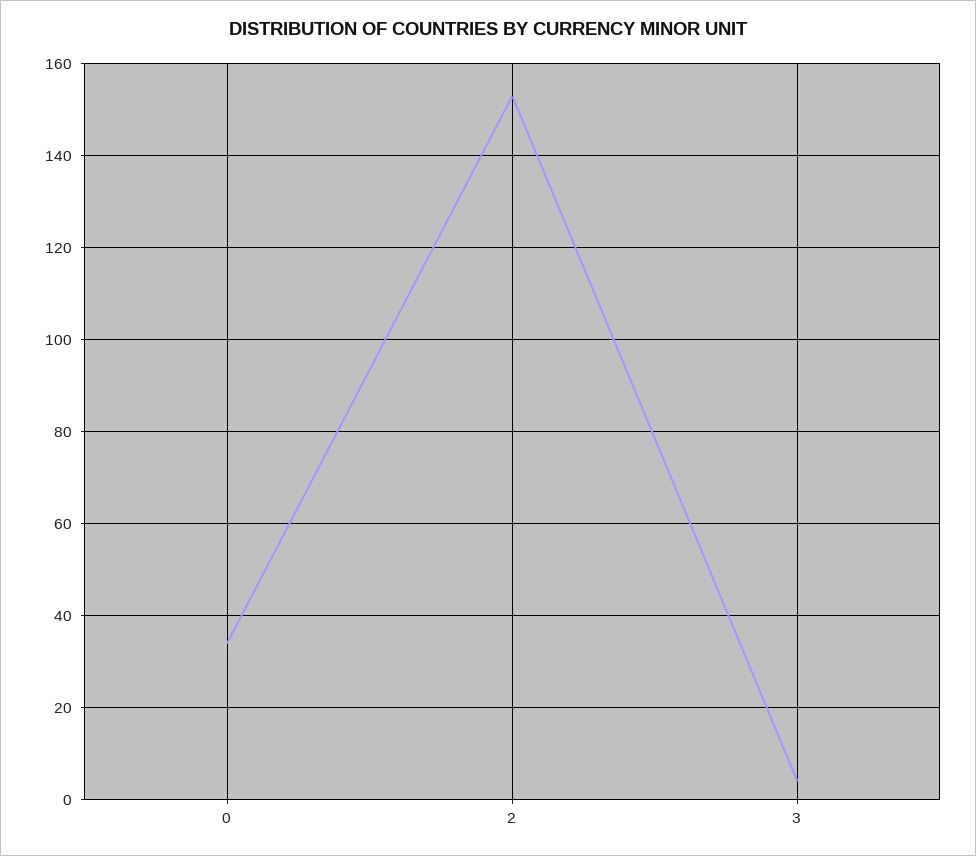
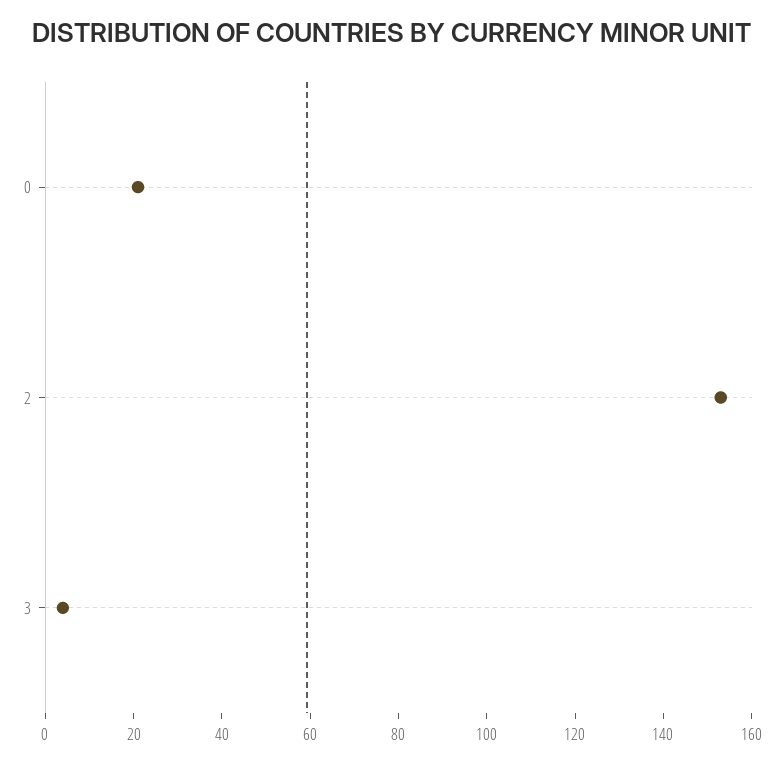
0: 35 -> 20

